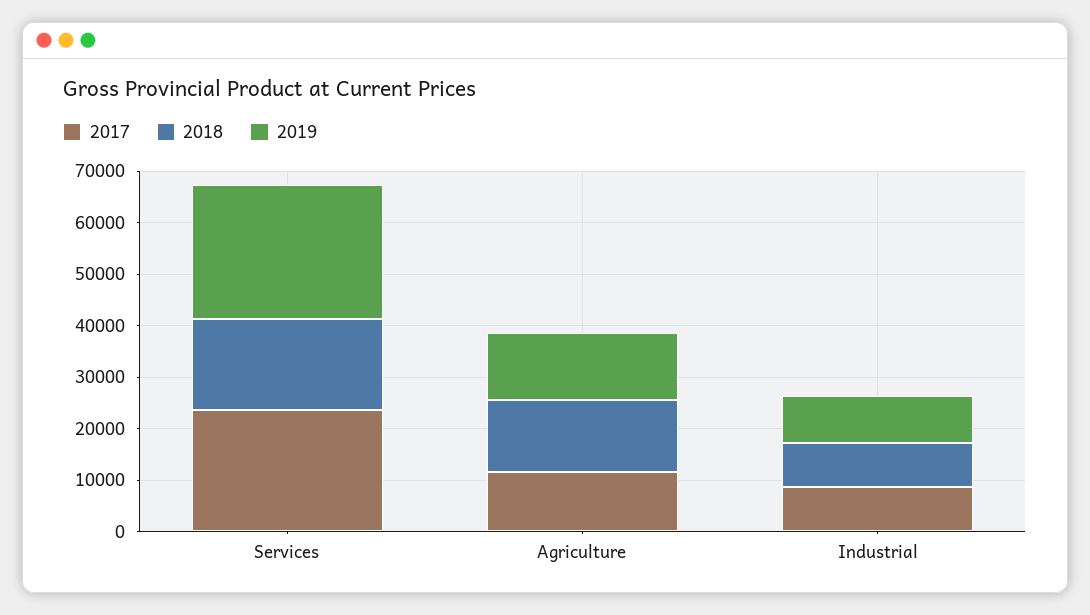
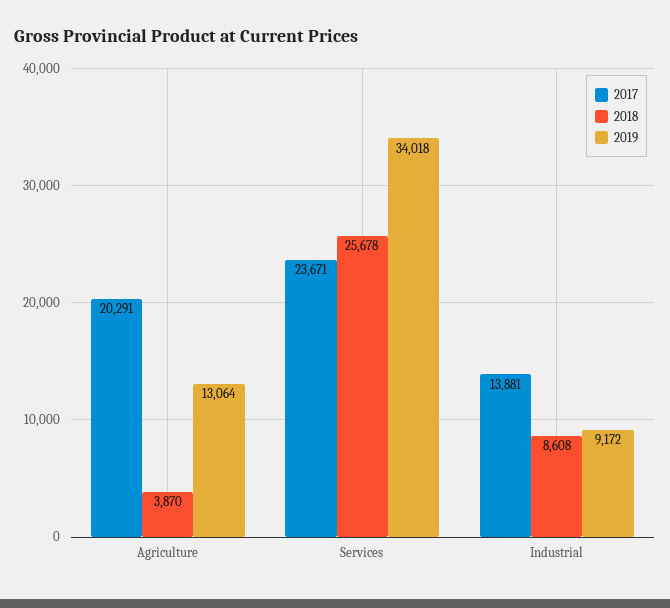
2018, Services: 18000 -> 25678
2019, Services: 26000 -> 34018
2017, Agriculture: 12000 -> 20291
2018, Agriculture: 14000 -> 3870
2017, Industrial: 8000 -> 13881

